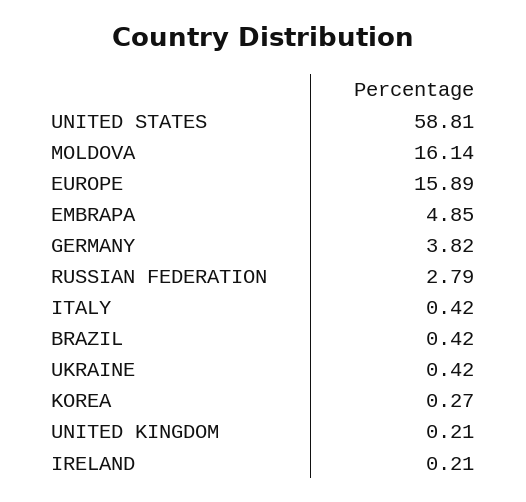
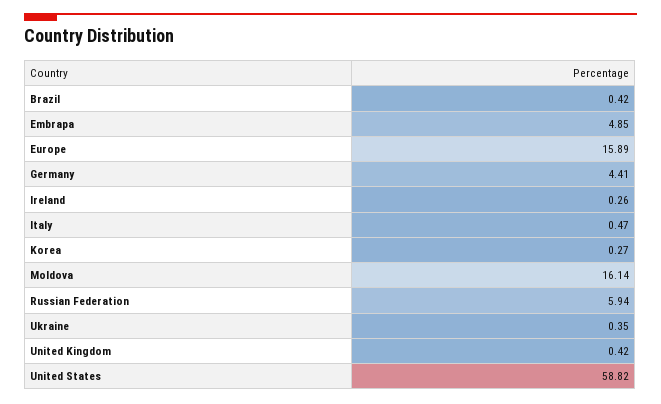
UNITED STATES: 58.81 -> 58.82
GERMANY: 3.82 -> 4.41
RUSSIAN FEDERATION: 2.79 -> 5.94
ITALY: 0.42 -> 0.47
UKRAINE: 0.42 -> 0.35
UNITED KINGDOM: 0.21 -> 0.42
IRELAND: 0.21 -> 0.26

